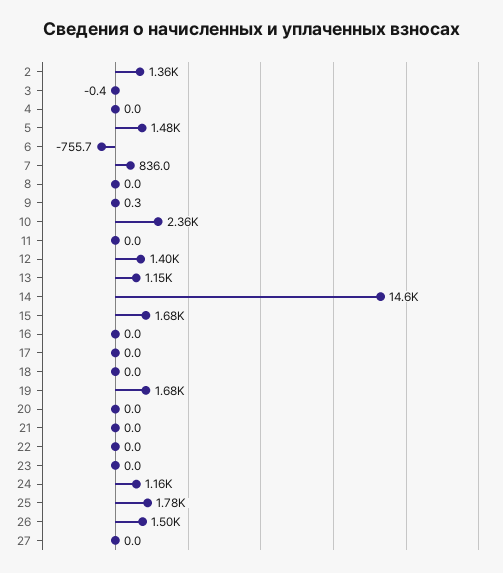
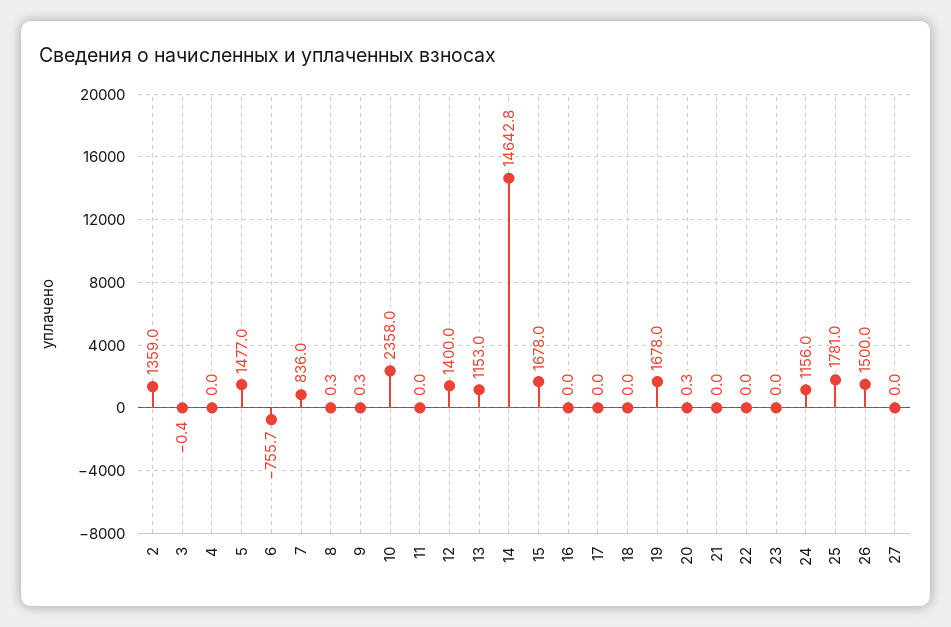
8: 0 -> 0.3
20: 0 -> 0.3

